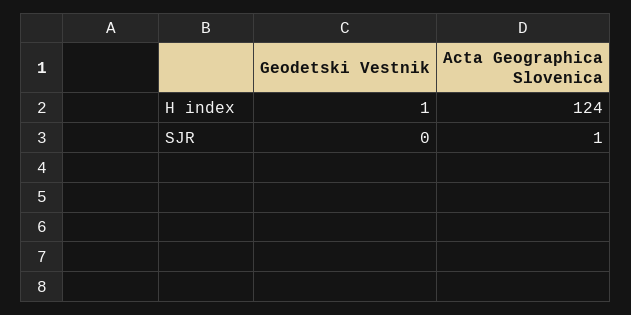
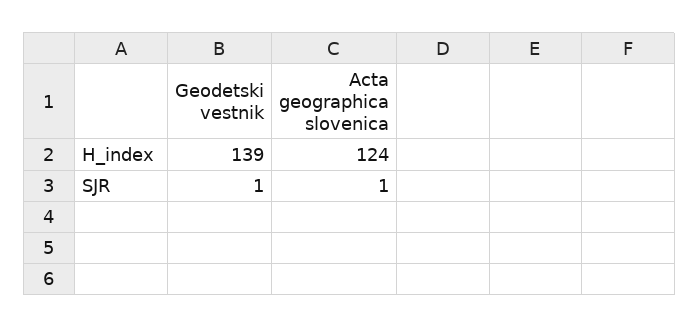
Geodetski Vestnik, H index: 1 -> 139
Geodetski Vestnik, SJR: 0 -> 1

